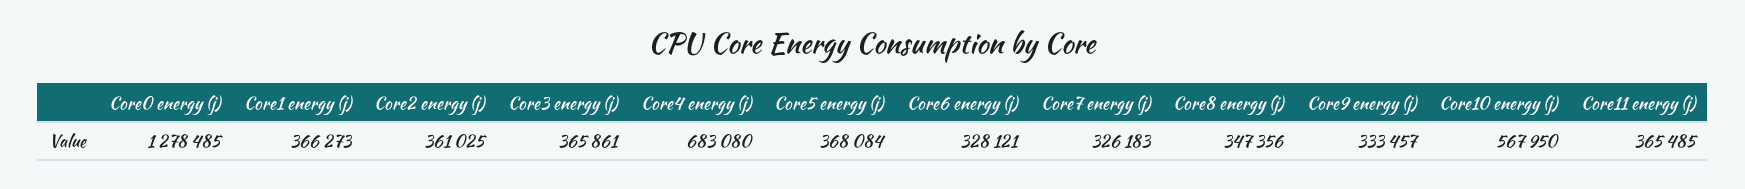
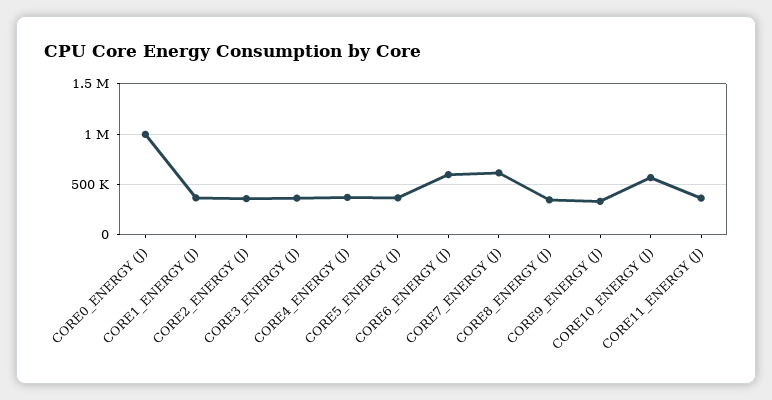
Core0 energy (j): 1278485 -> 1000000
Core4 energy (j): 683080 -> 400000
Core6 energy (j): 328121 -> 600000
Core7 energy (j): 326183 -> 600000

